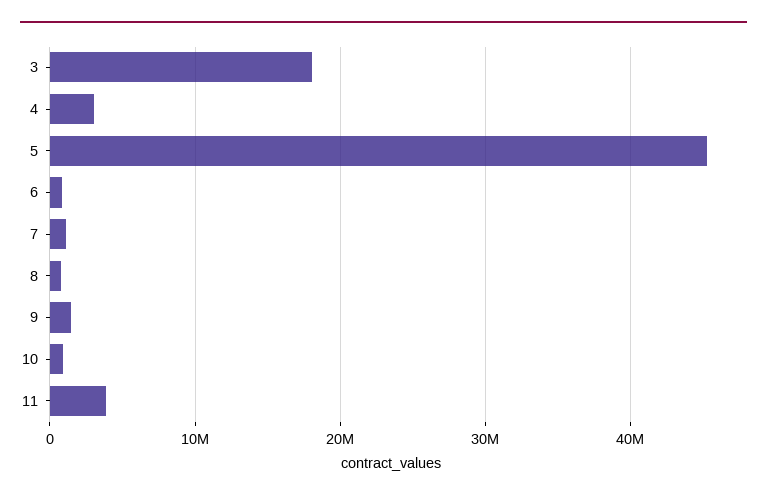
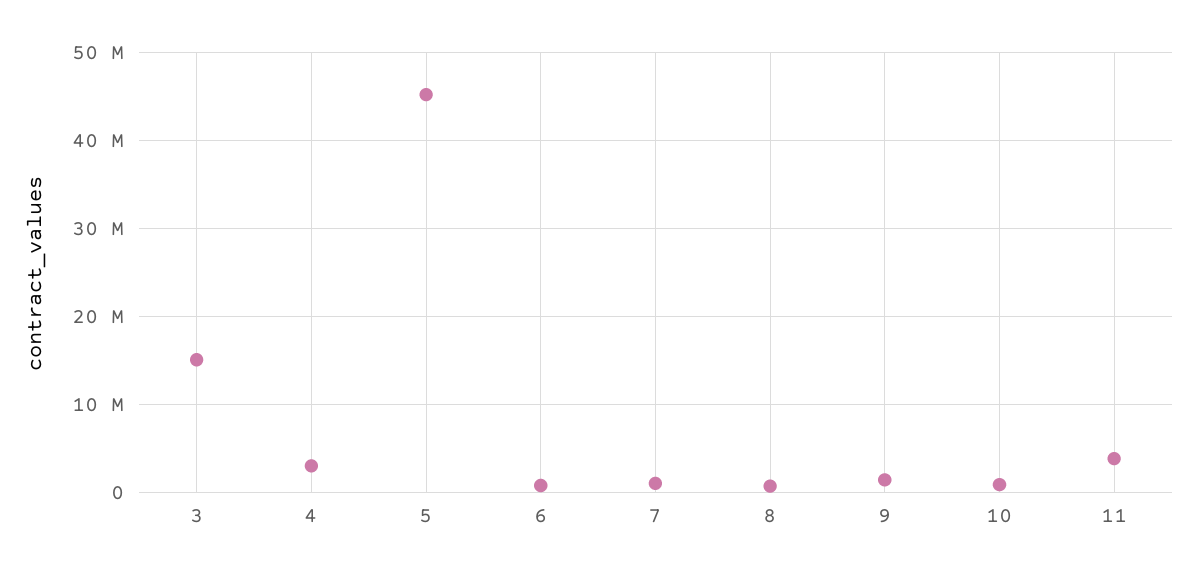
3: 18000000 -> 15000000

